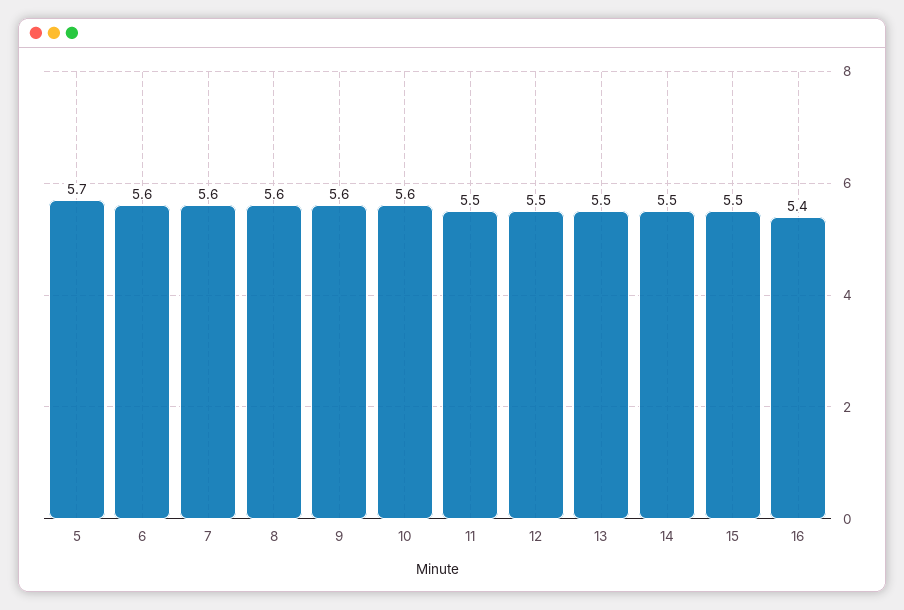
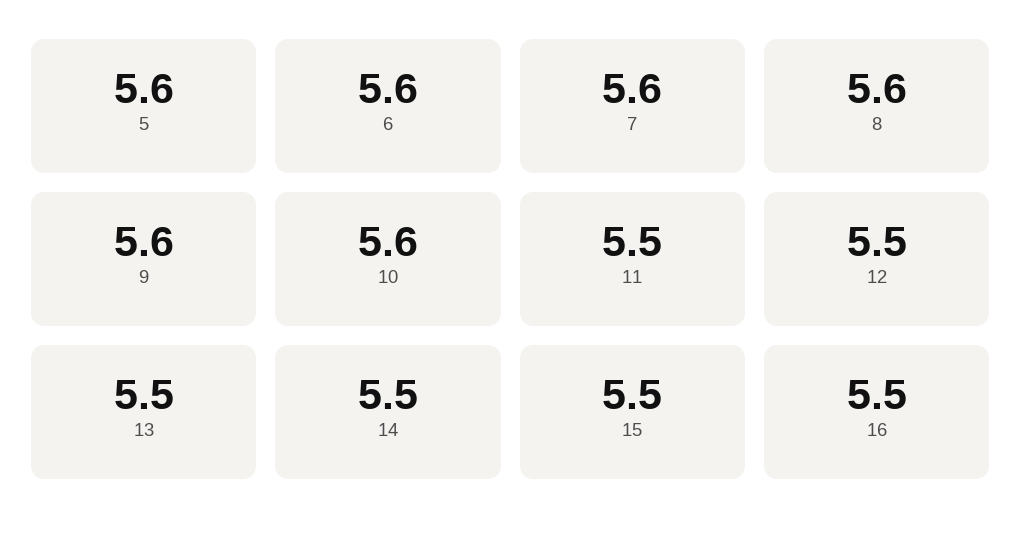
5: 5.7 -> 5.6
16: 5.4 -> 5.5

